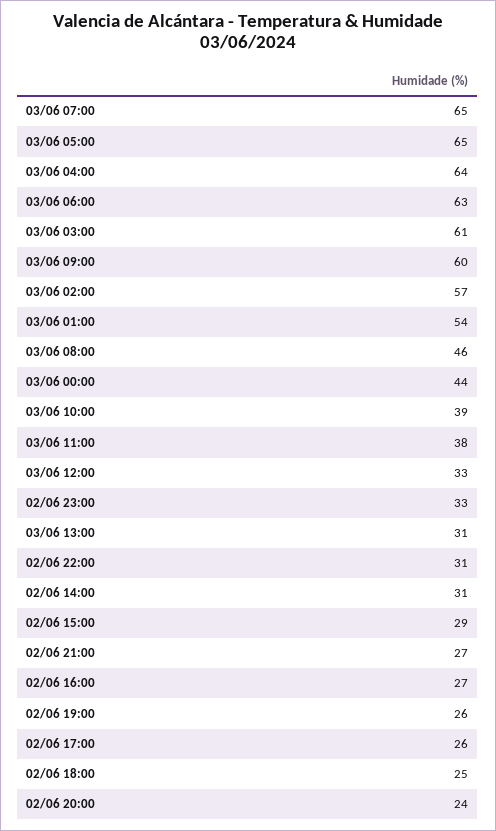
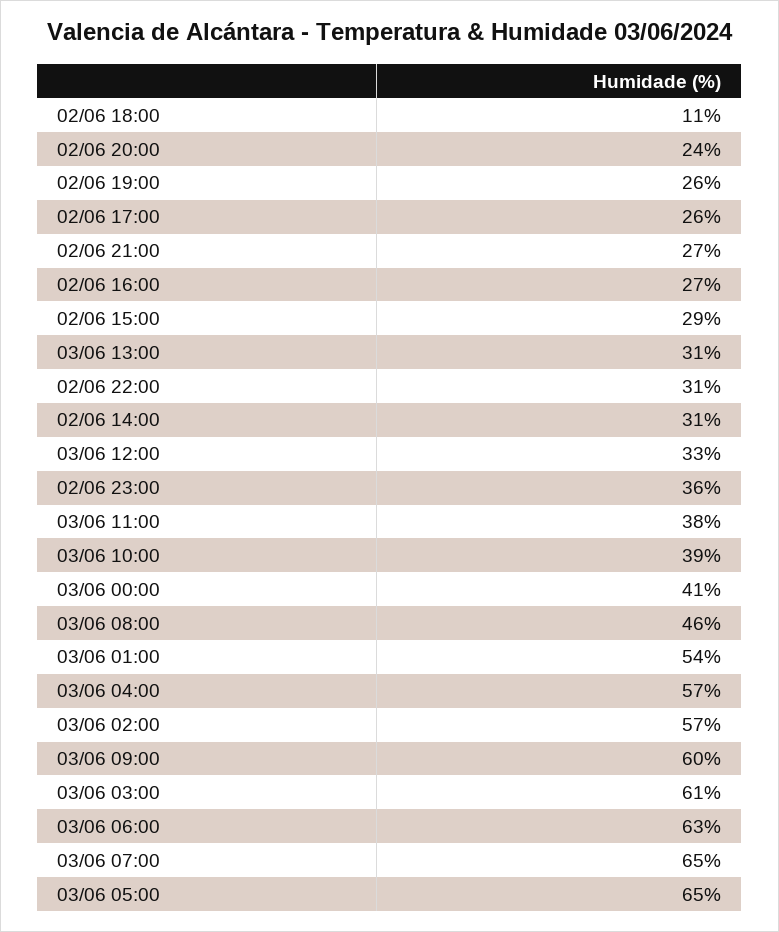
03/06 04:00: 64 -> 57
03/06 00:00: 44 -> 41
02/06 23:00: 33 -> 36
02/06 18:00: 25 -> 11

